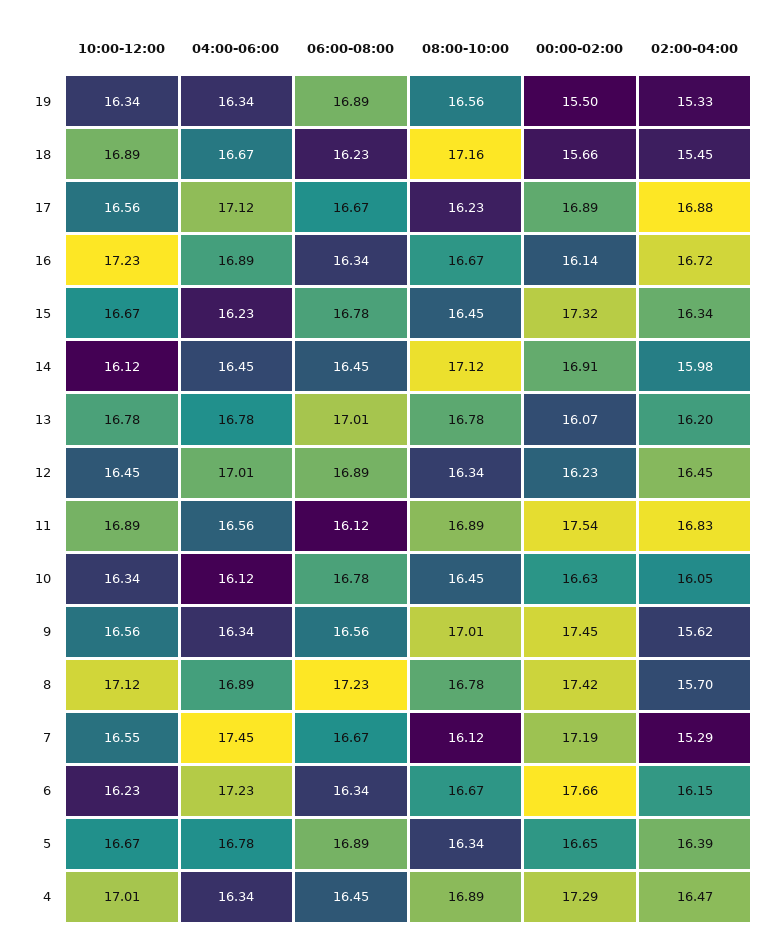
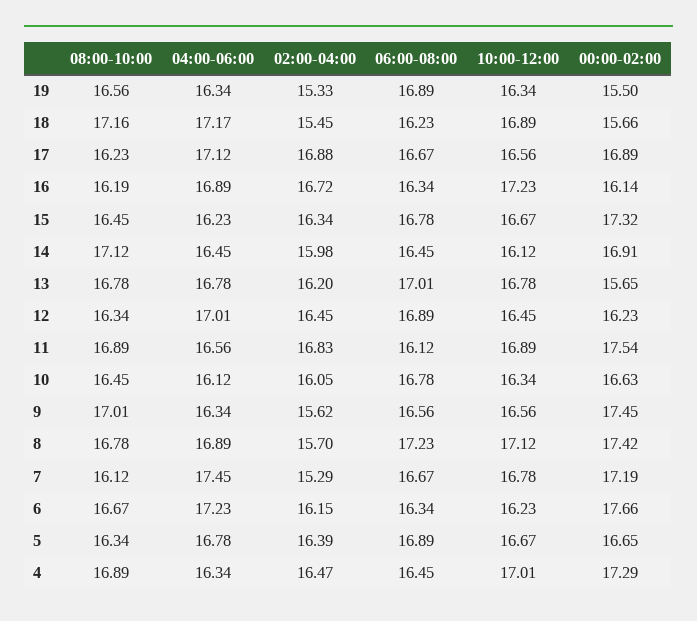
04:00-06:00, 18: 16.67 -> 17.17
08:00-10:00, 16: 16.67 -> 16.19
00:00-02:00, 13: 16.07 -> 15.65
10:00-12:00, 7: 16.55 -> 16.78

